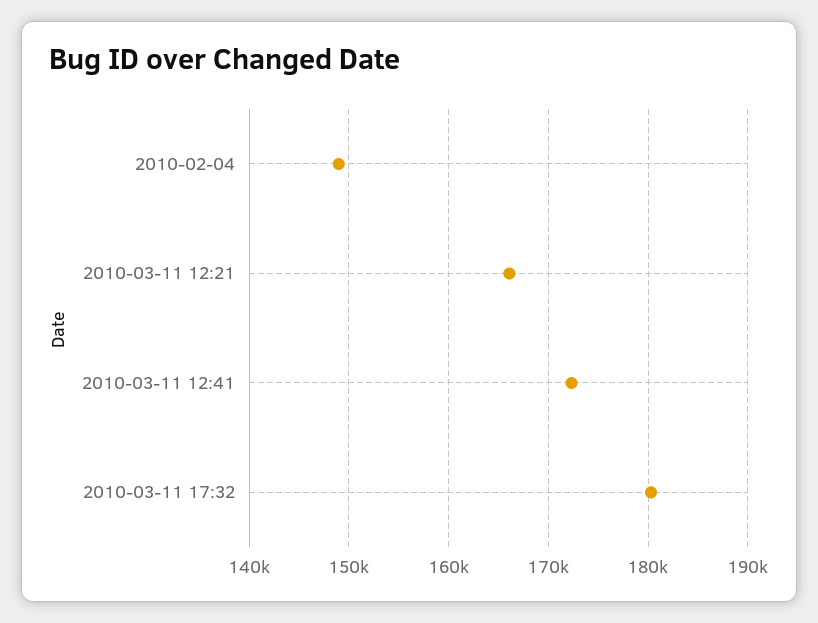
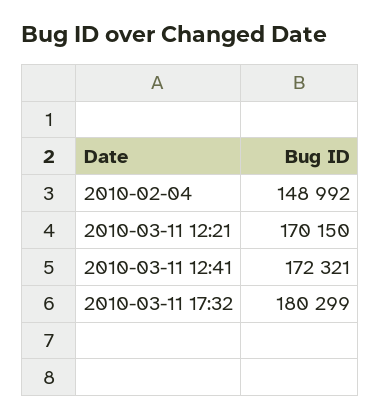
2010-03-11 12:21: 166000 -> 170150

